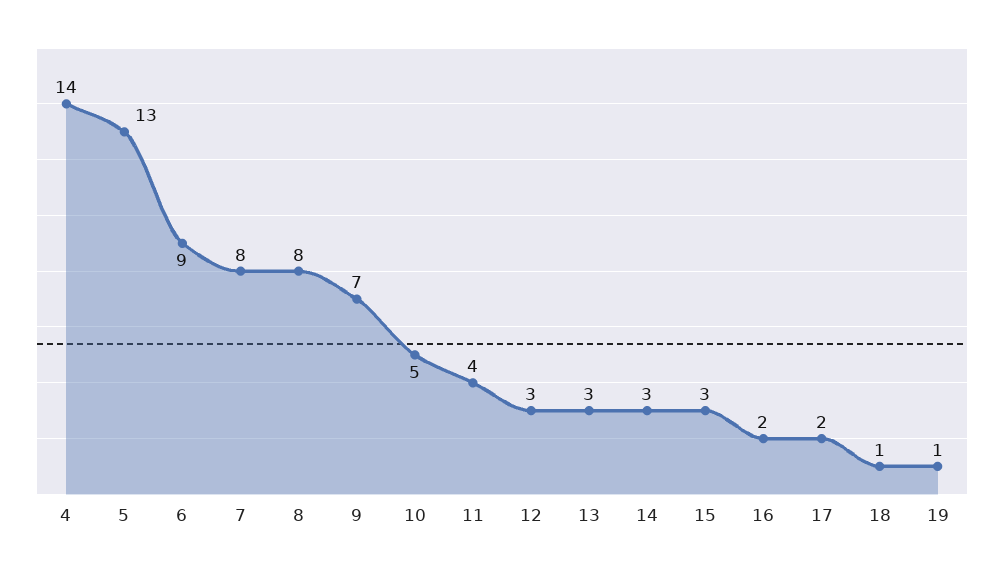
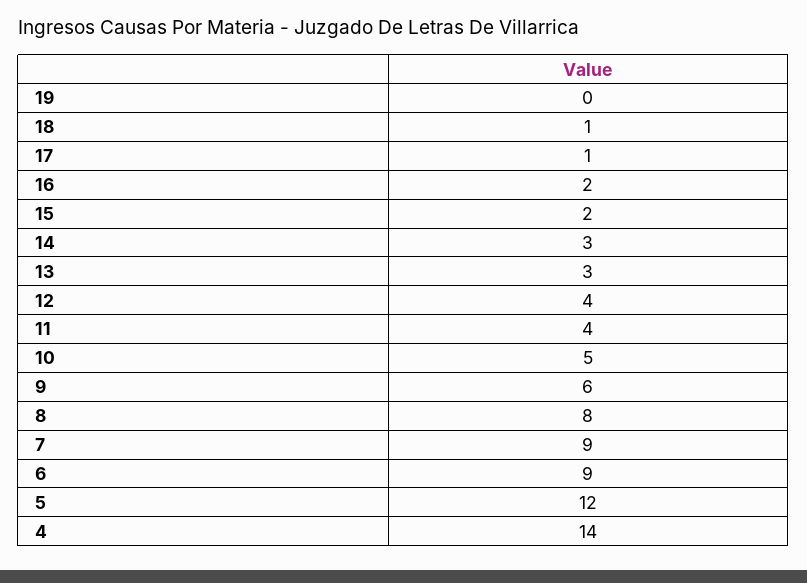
5: 13 -> 12
7: 8 -> 9
9: 7 -> 6
12: 3 -> 4
15: 3 -> 2
17: 2 -> 1
19: 1 -> 0

